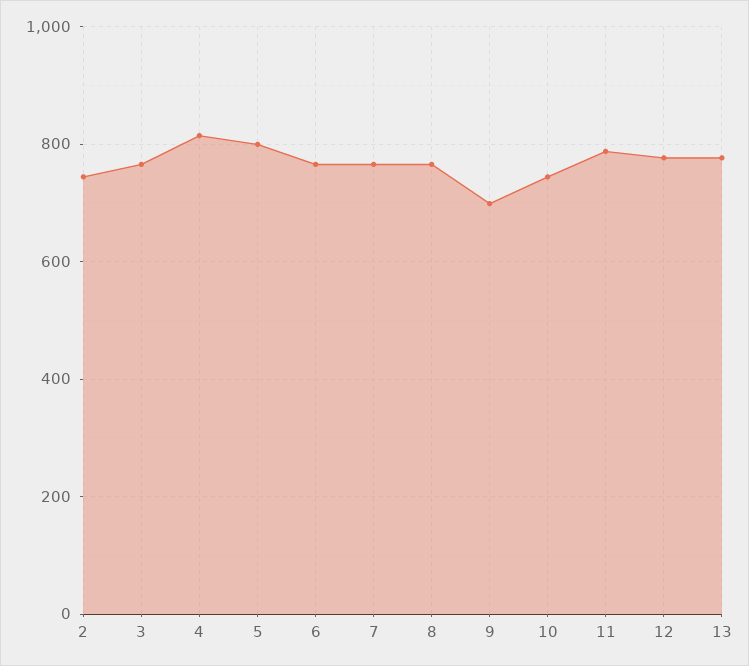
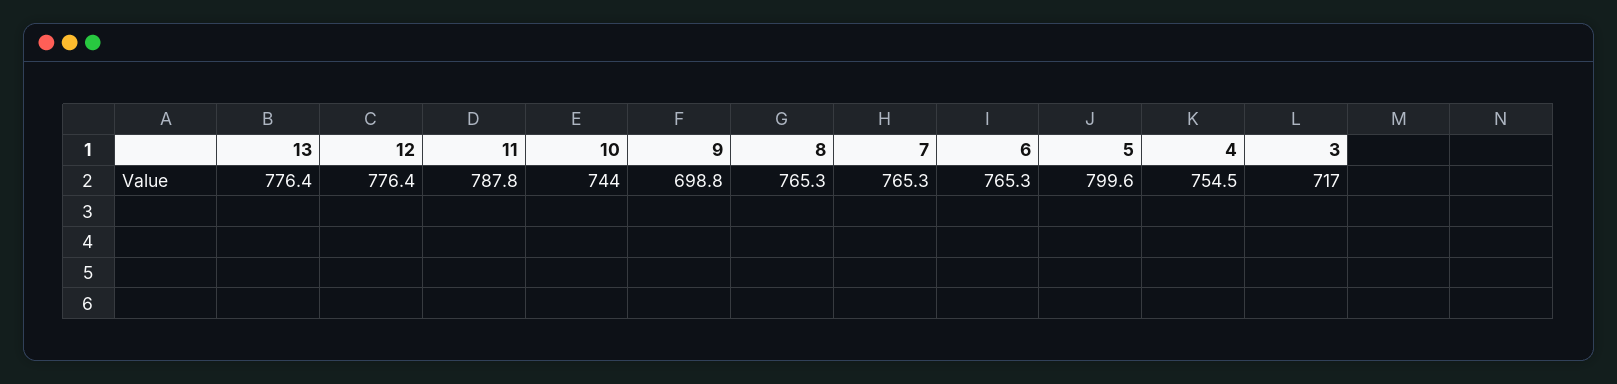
2: 740 -> none
3: 760 -> 717
4: 820 -> 754.5

